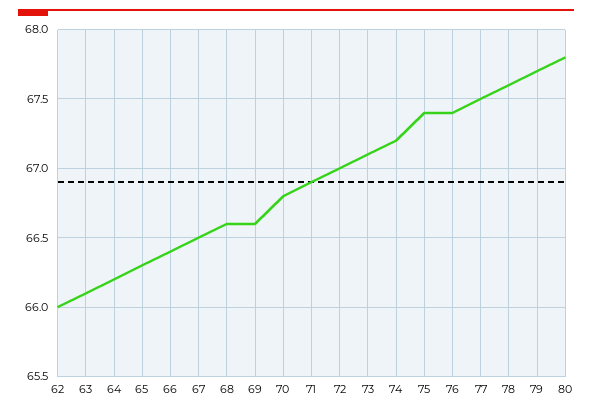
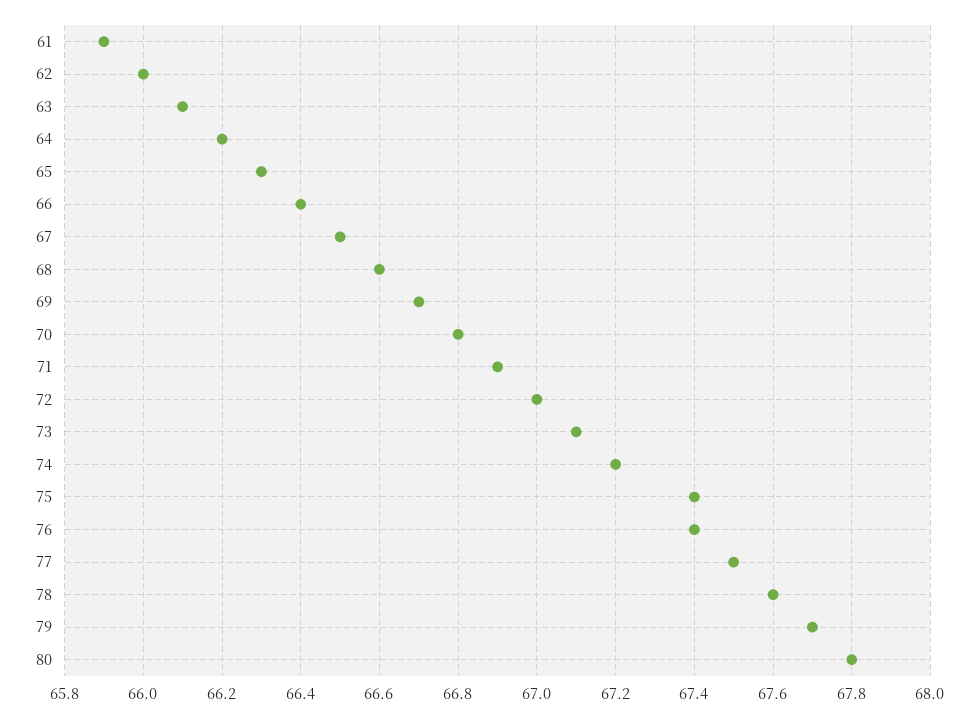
69: 66.6 -> 66.7
61: none -> 65.9

